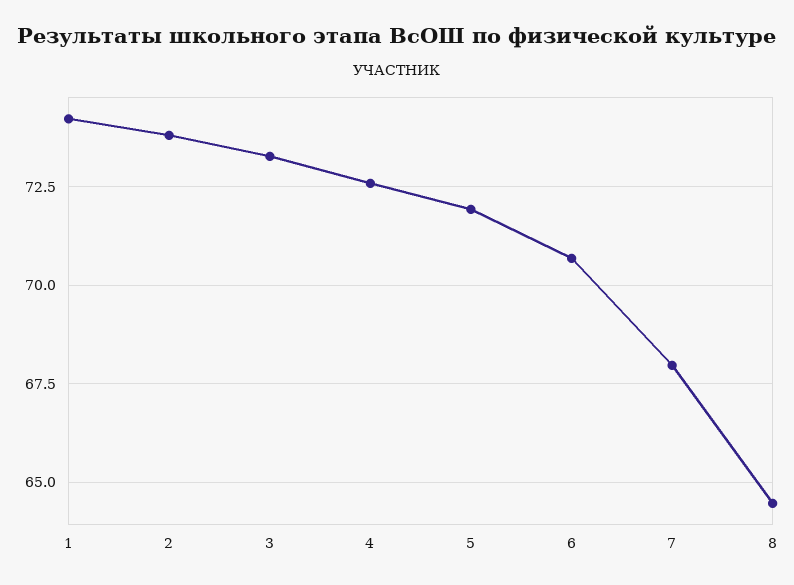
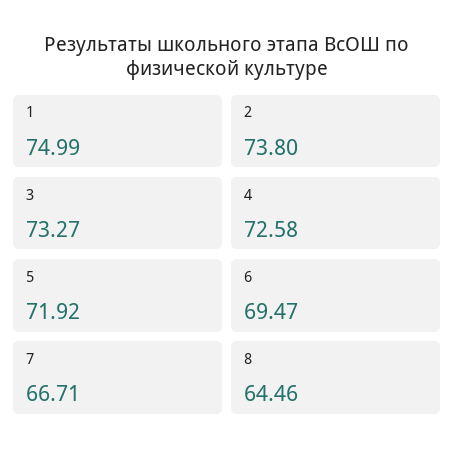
1: 74.25 -> 74.99
6: 70.75 -> 69.47
7: 68 -> 66.71

